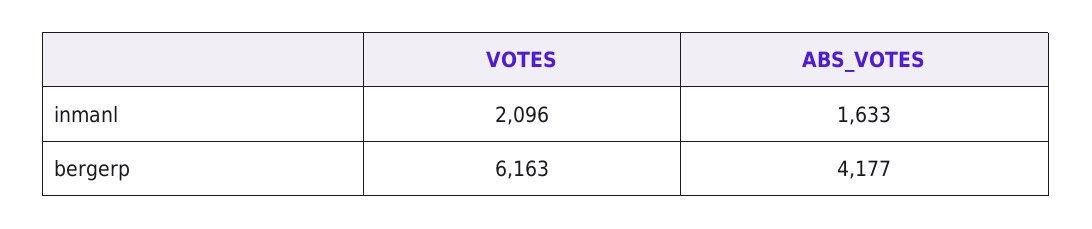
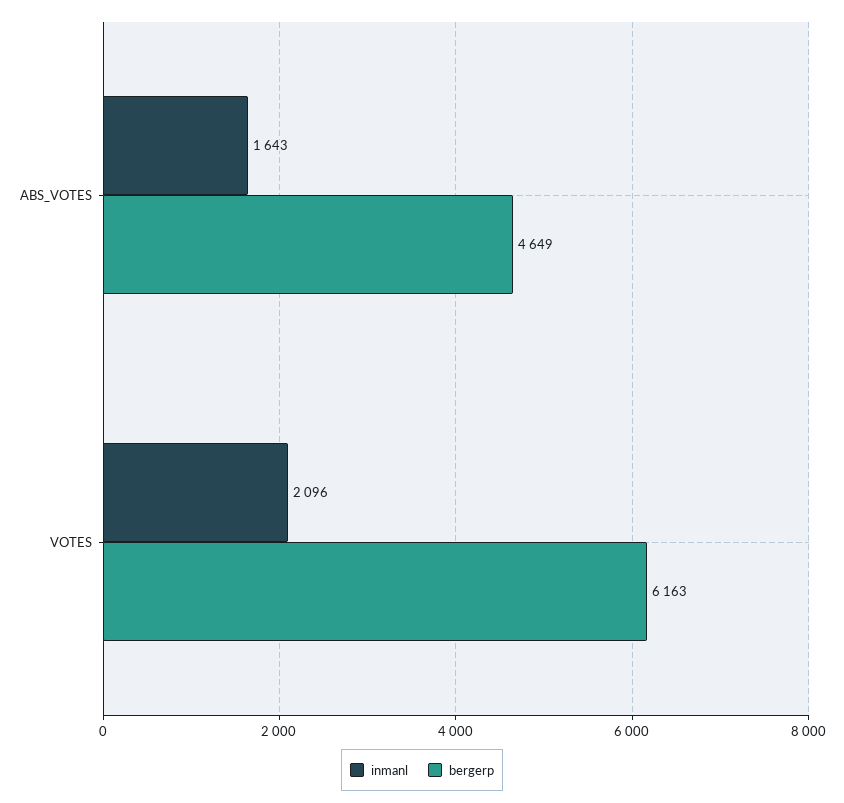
inmanl, ABS_VOTES: 1633 -> 1643
bergerp, ABS_VOTES: 4177 -> 4649

